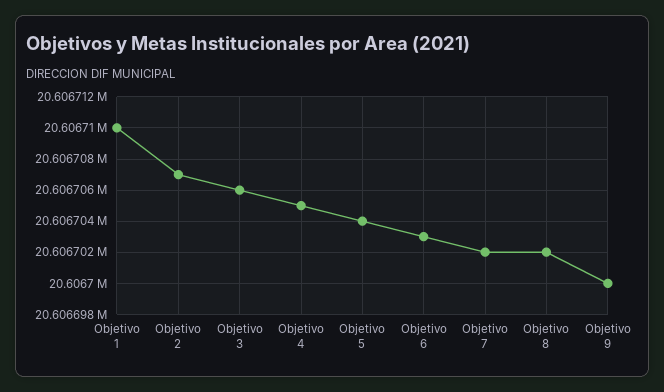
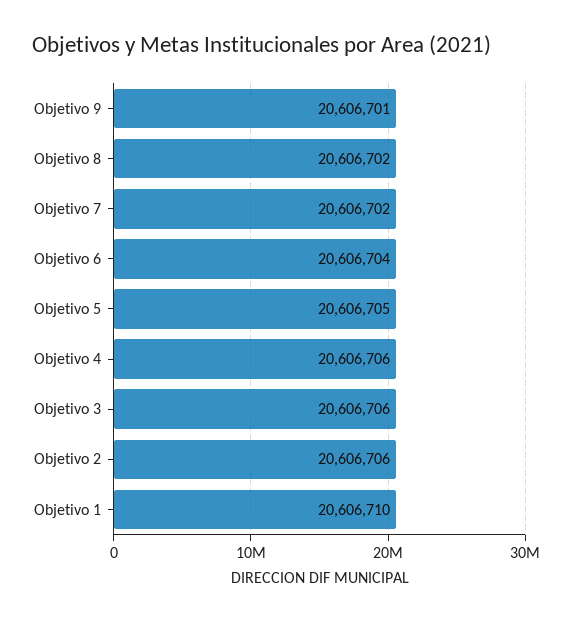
Objetivo 2: 20606707 -> 20606706
Objetivo 4: 20606705 -> 20606706
Objetivo 5: 20606704 -> 20606705
Objetivo 6: 20606703 -> 20606704
Objetivo 9: 20606700 -> 20606701

